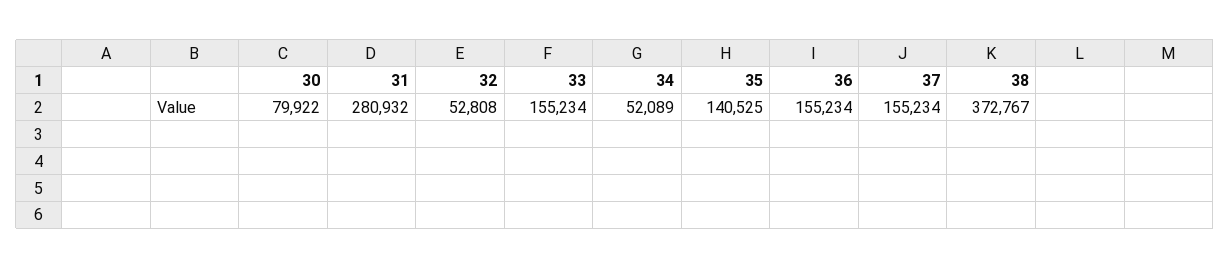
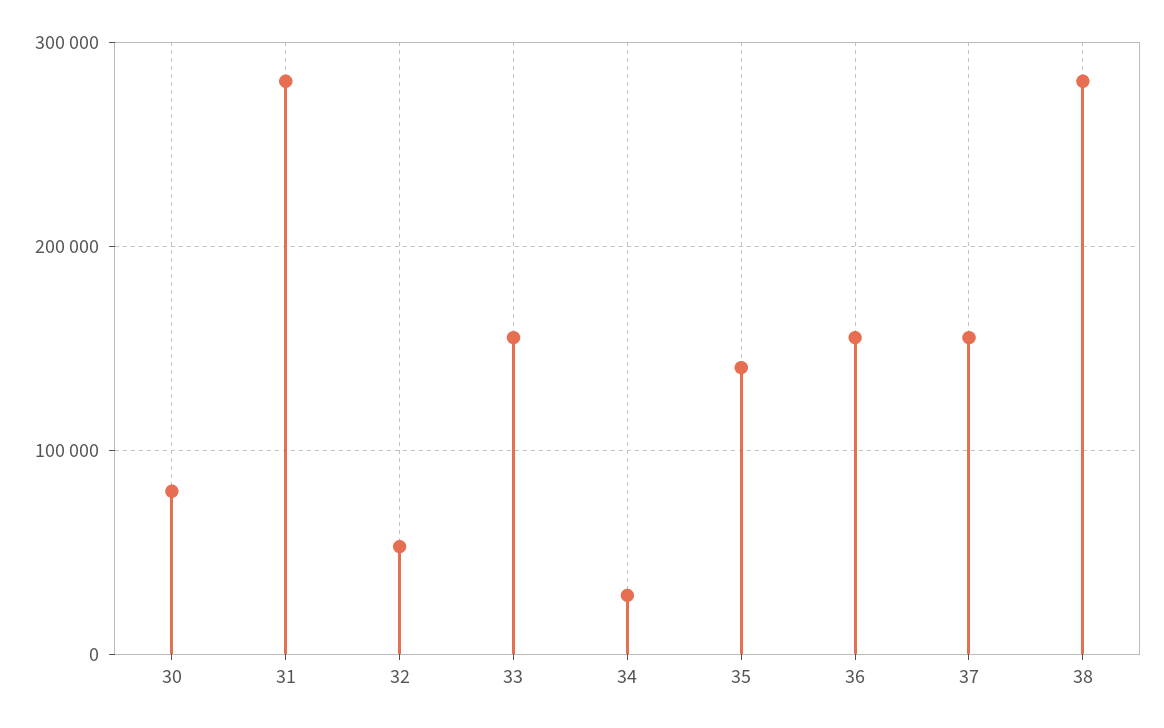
34: 52089 -> 30000
38: 372767 -> 280000

